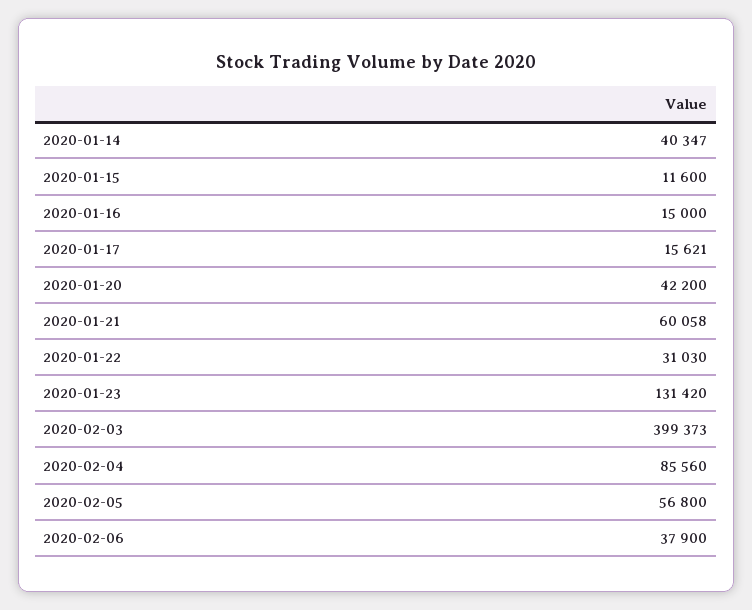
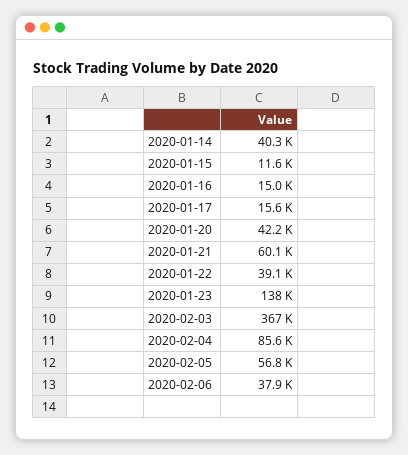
2020-01-22: 31030 -> 39100
2020-01-23: 131420 -> 138000
2020-02-03: 399373 -> 367000

